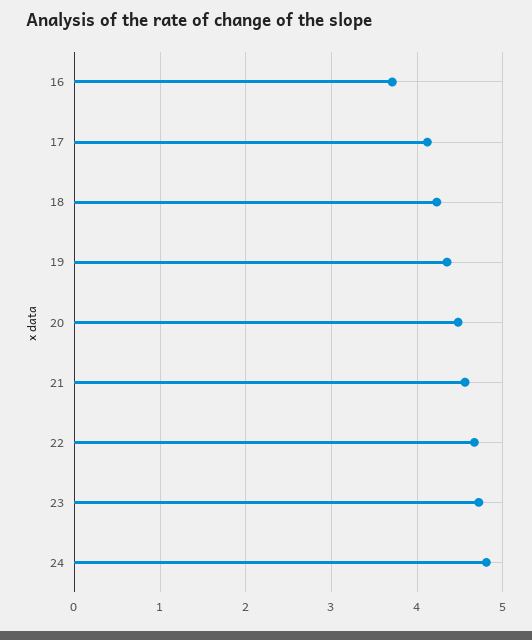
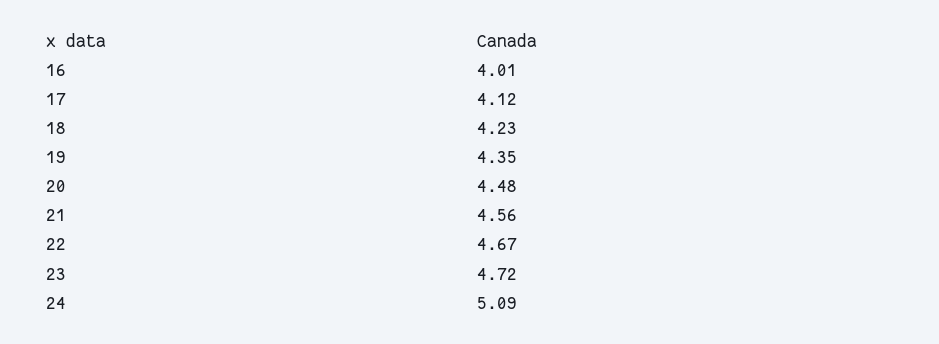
16: 3.7 -> 4.01
24: 4.8 -> 5.09

